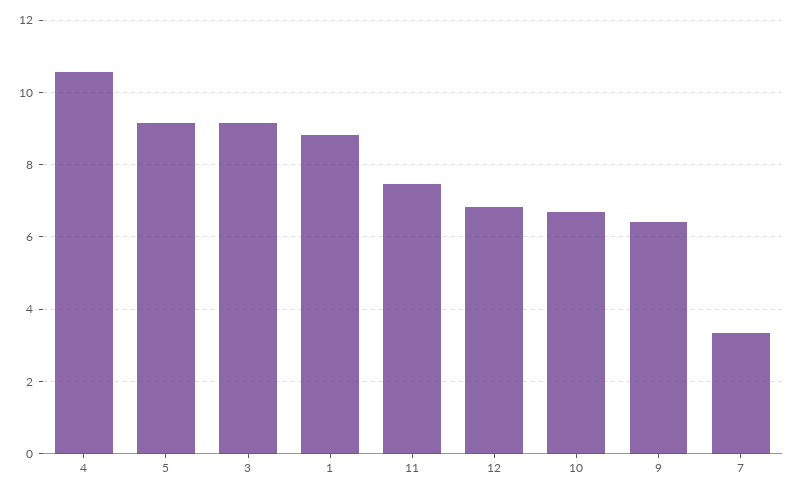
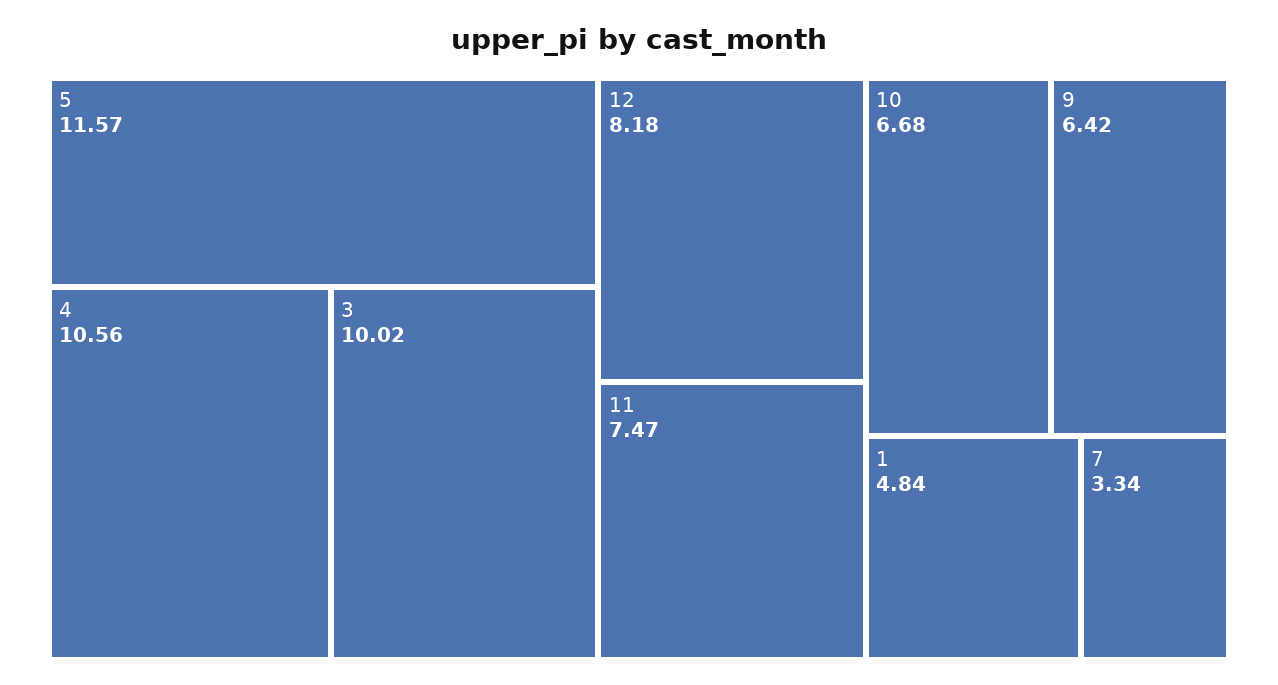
5: 9.2 -> 11.57
3: 9.2 -> 10.02
1: 8.8 -> 4.84
12: 6.8 -> 8.18

